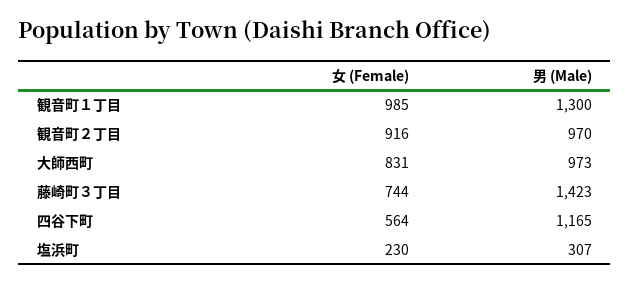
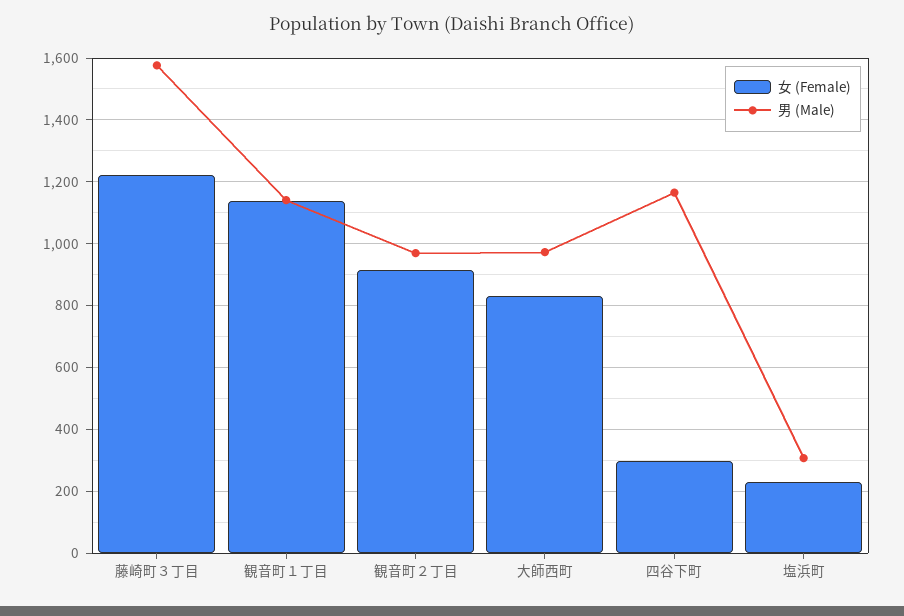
女 (Female), 観音町１丁目: 985 -> 1140
男 (Male), 観音町１丁目: 1300 -> 1140
女 (Female), 藤崎町３丁目: 744 -> 1220
男 (Male), 藤崎町３丁目: 1423 -> 1580
女 (Female), 四谷下町: 564 -> 300

